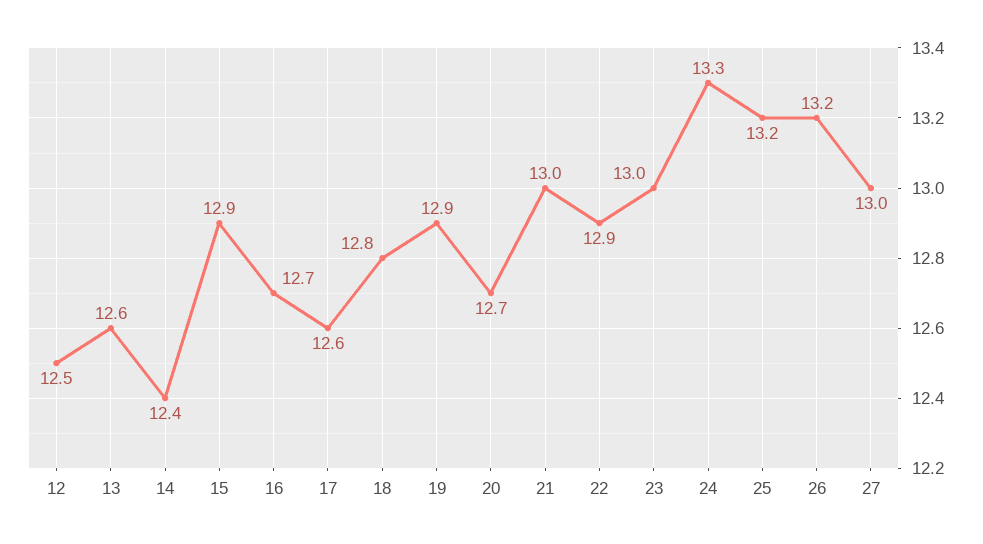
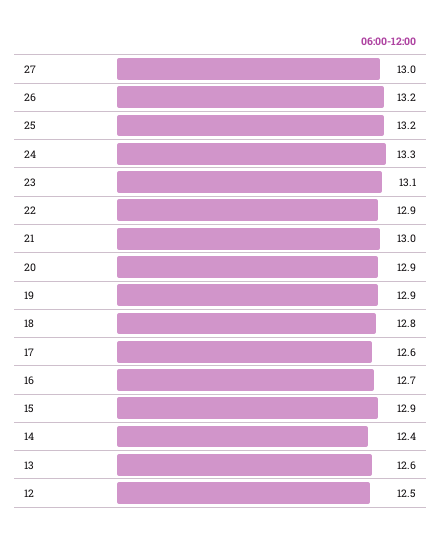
20: 12.7 -> 12.9
23: 13 -> 13.1

